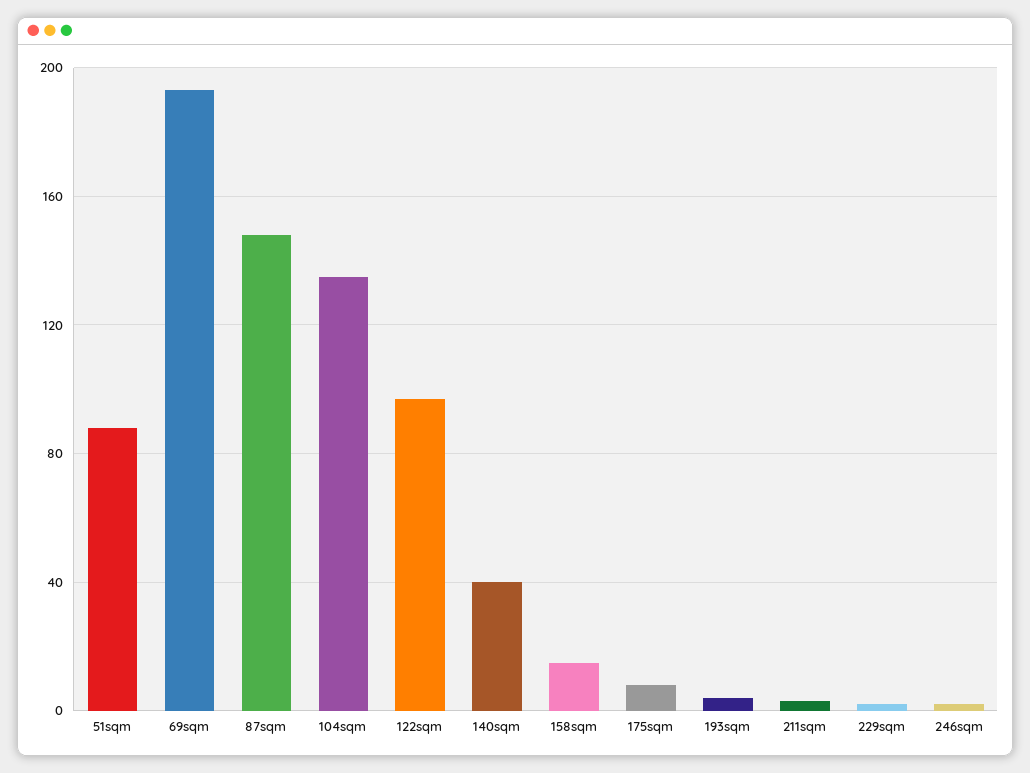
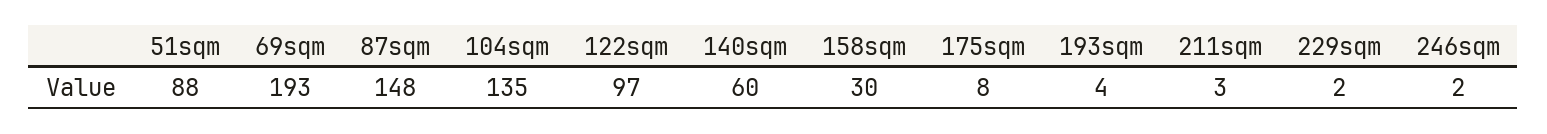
140sqm: 40 -> 60
158sqm: 15 -> 30

